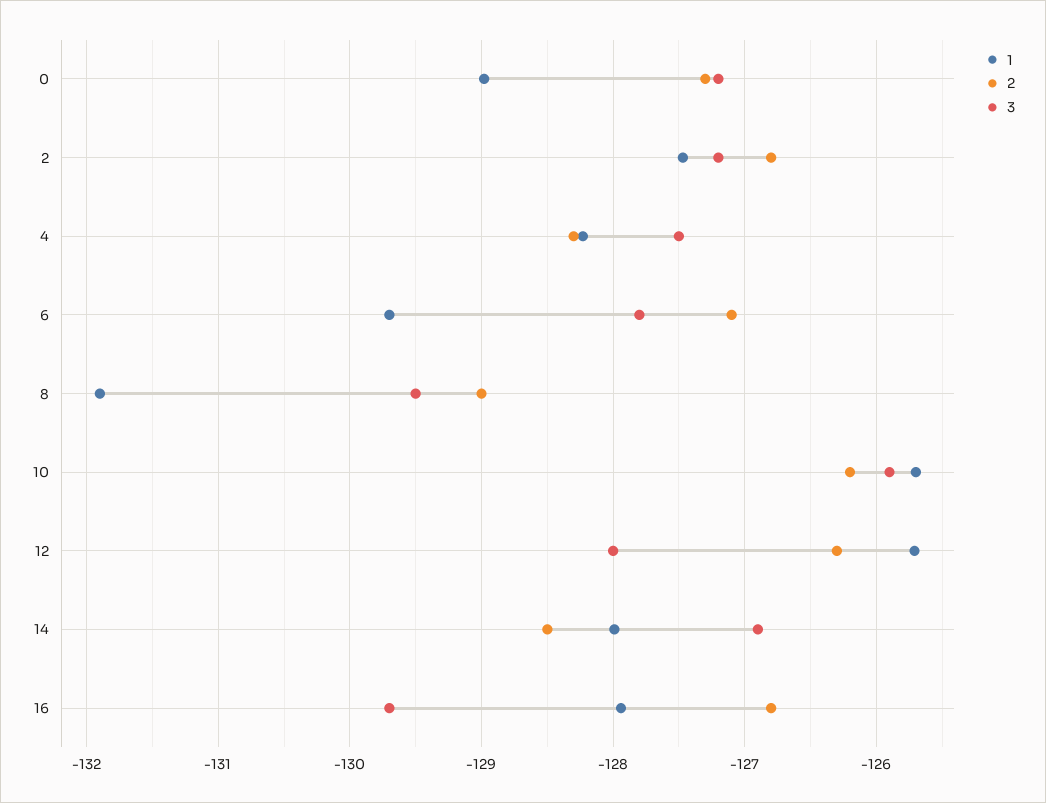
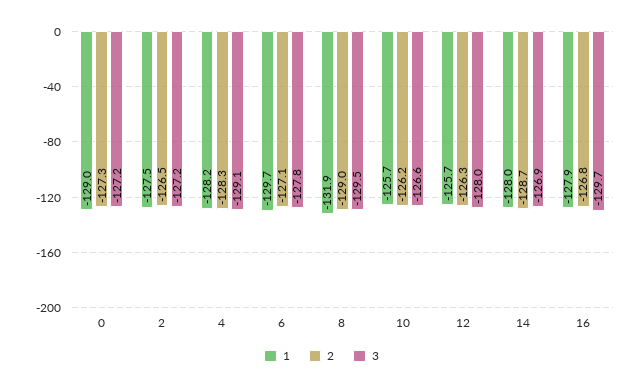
2, 2: -126.8 -> -126.5
3, 4: -127.5 -> -129.1
3, 10: -125.9 -> -126.6
2, 14: -128.5 -> -128.7

